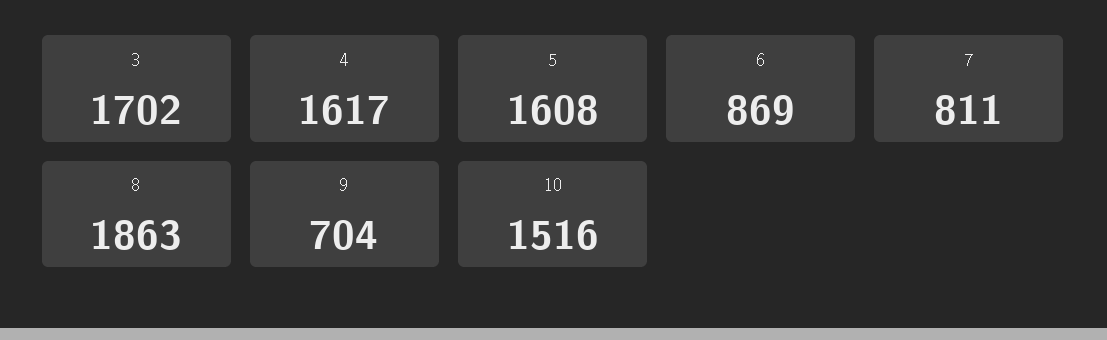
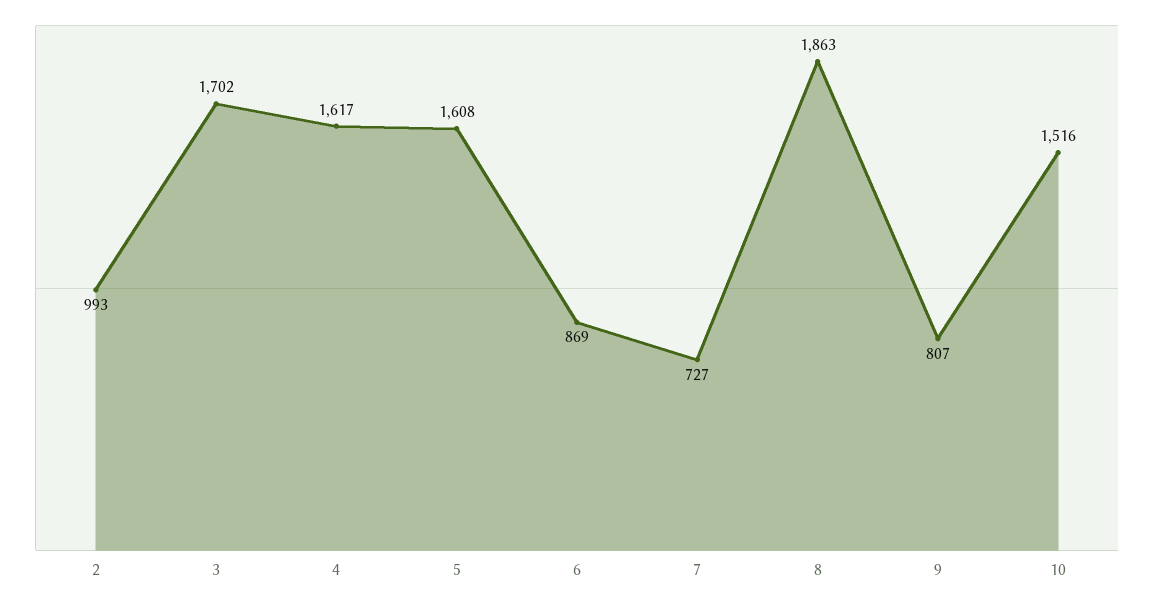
7: 811 -> 727
9: 704 -> 807
2: none -> 993

